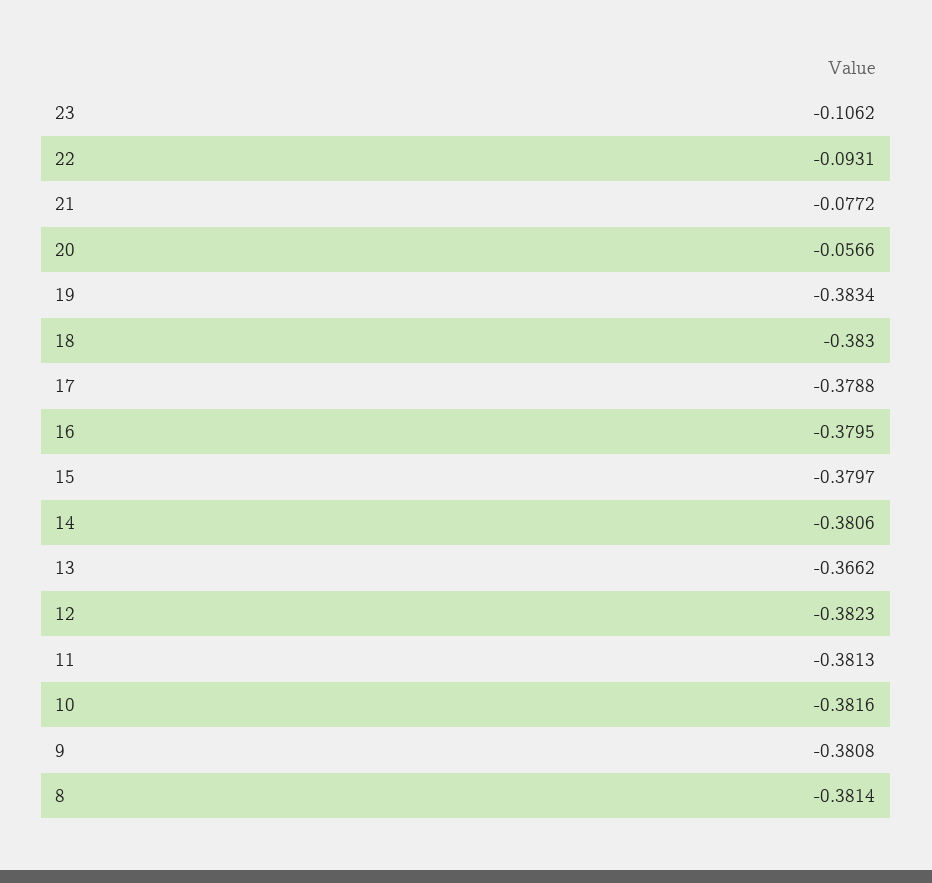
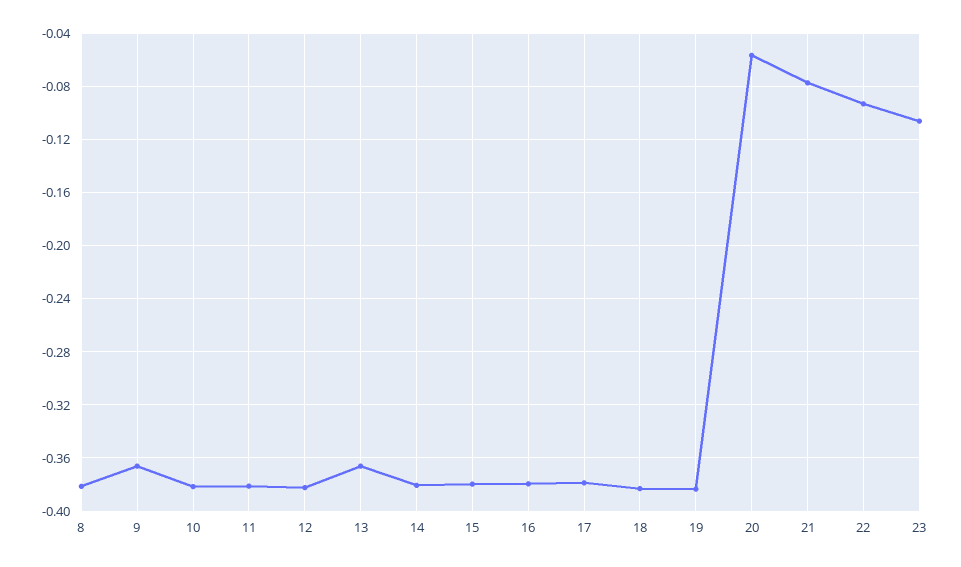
9: -0.3808 -> -0.365

